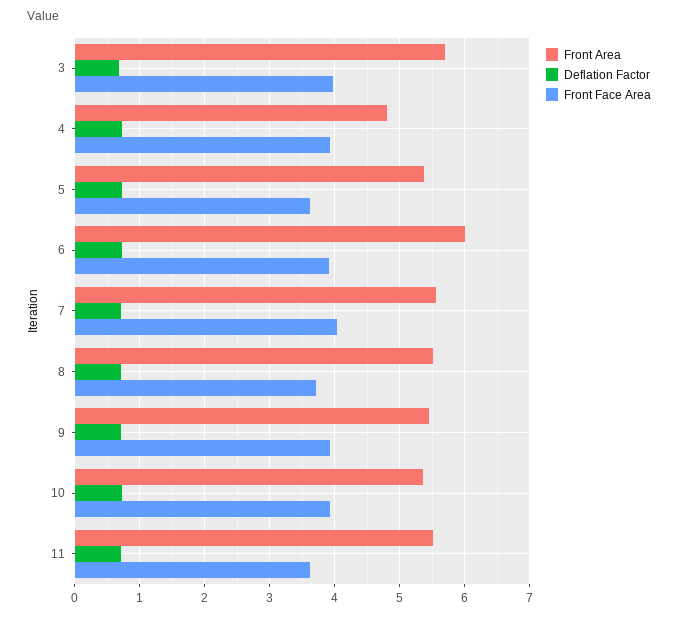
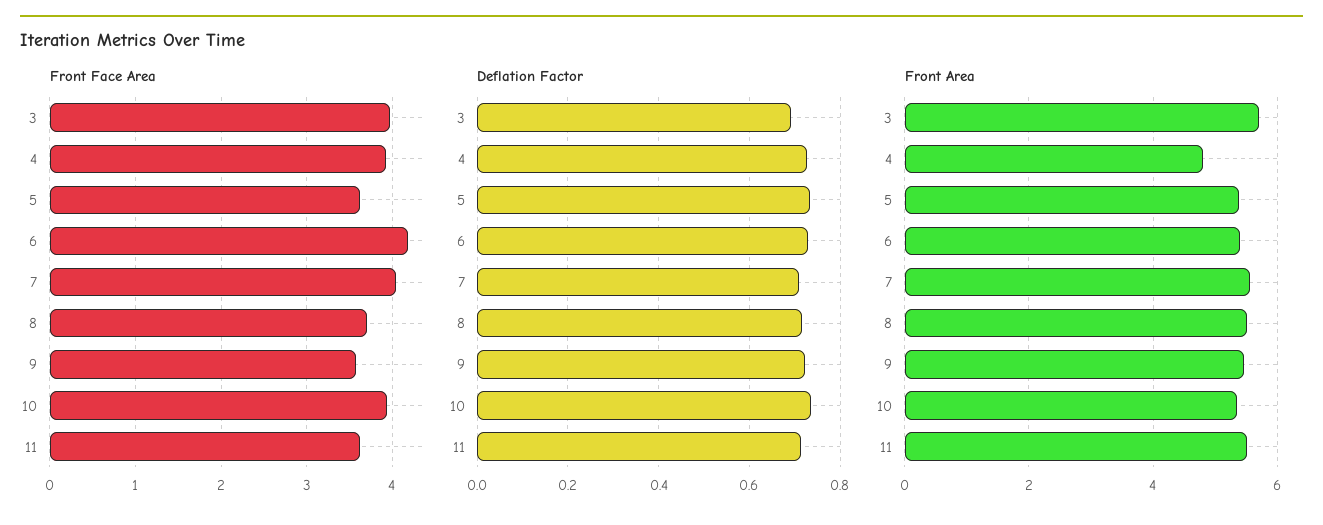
Front Area, 6: 6 -> 5.4
Front Face Area, 6: 3.9 -> 4.2
Front Face Area, 9: 3.9 -> 3.6

